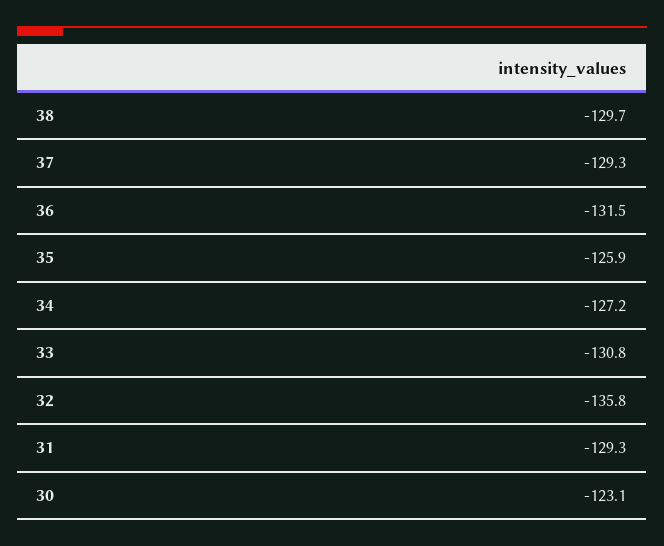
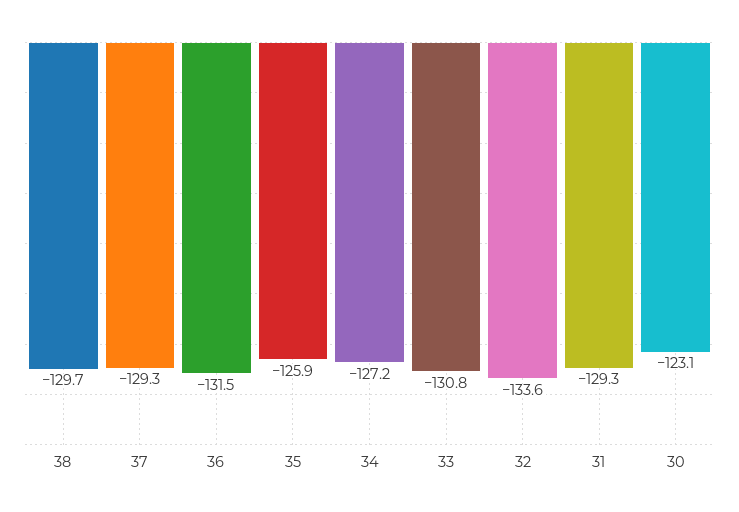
32: -135.8 -> -133.6

